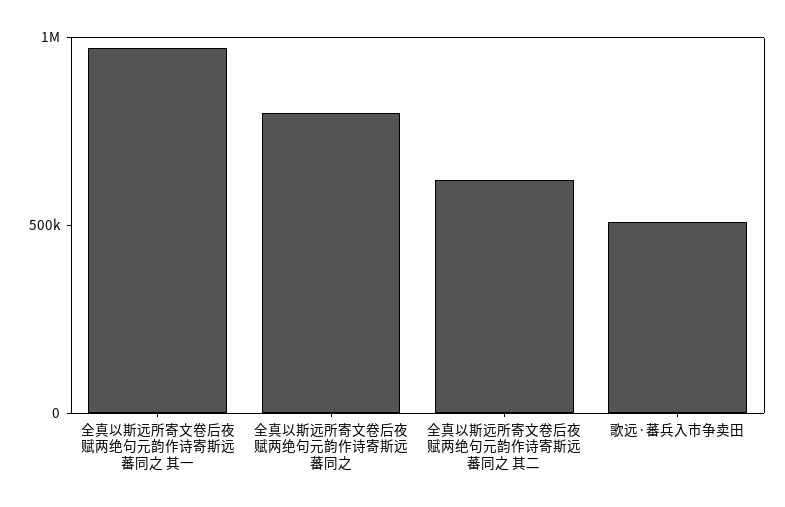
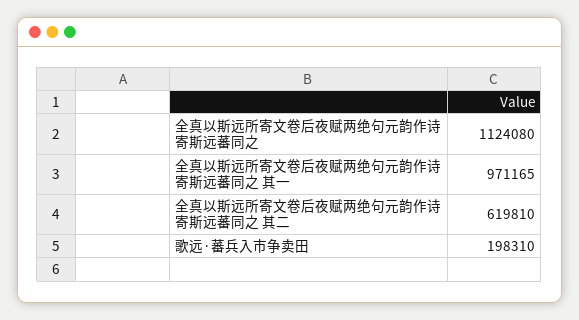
全真以斯远所寄文卷后夜赋两绝句元韵作诗寄斯远蕃同之: 800000 -> 1124080
歌远·蕃兵入市争卖田: 500000 -> 198310

